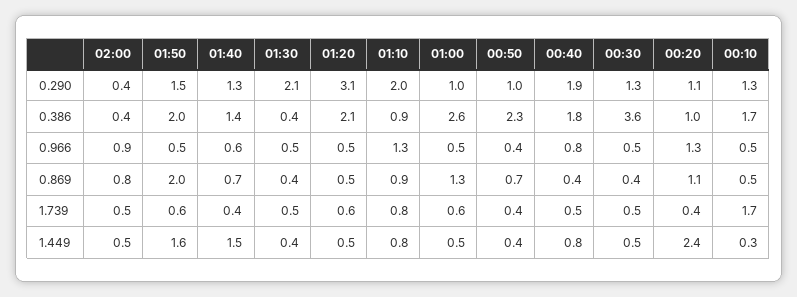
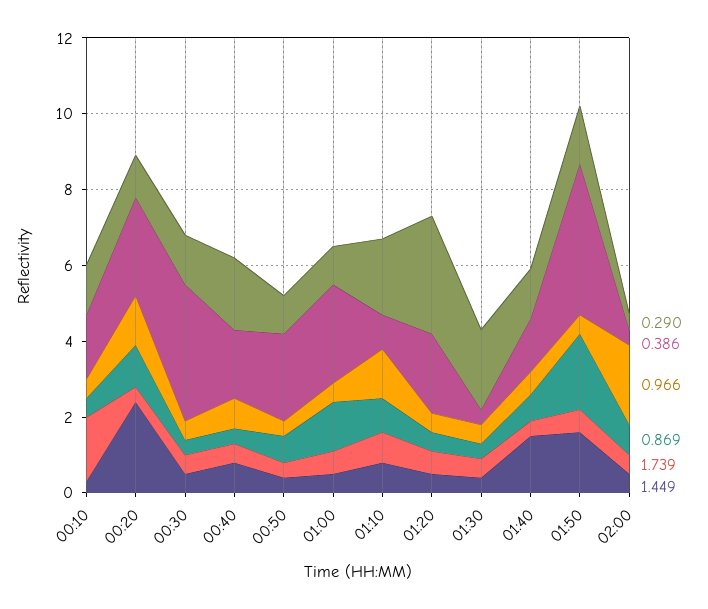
0.386, 01:50: 2 -> 4
0.386, 00:20: 1 -> 2.5
0.966, 02:00: 0.9 -> 2

